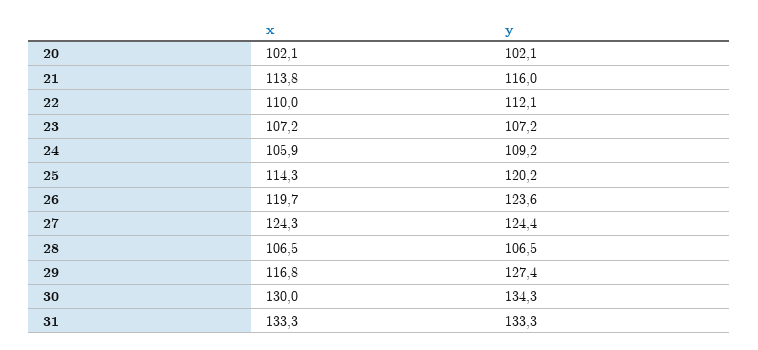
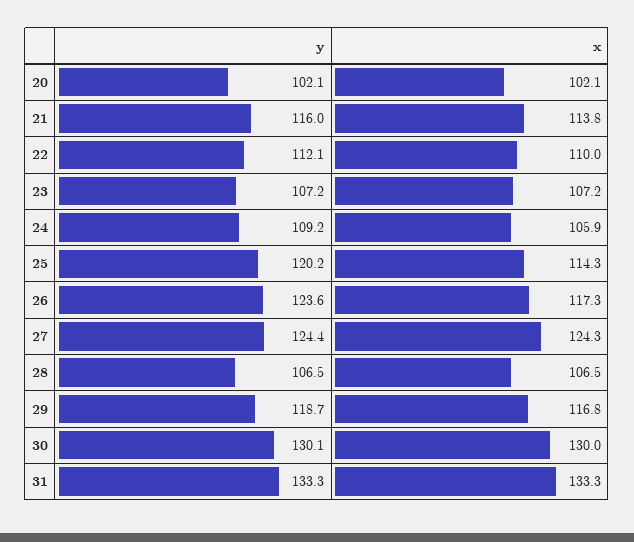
x, 26: 119.7 -> 117.3
y, 29: 127.4 -> 118.7
y, 30: 134.3 -> 130.1

